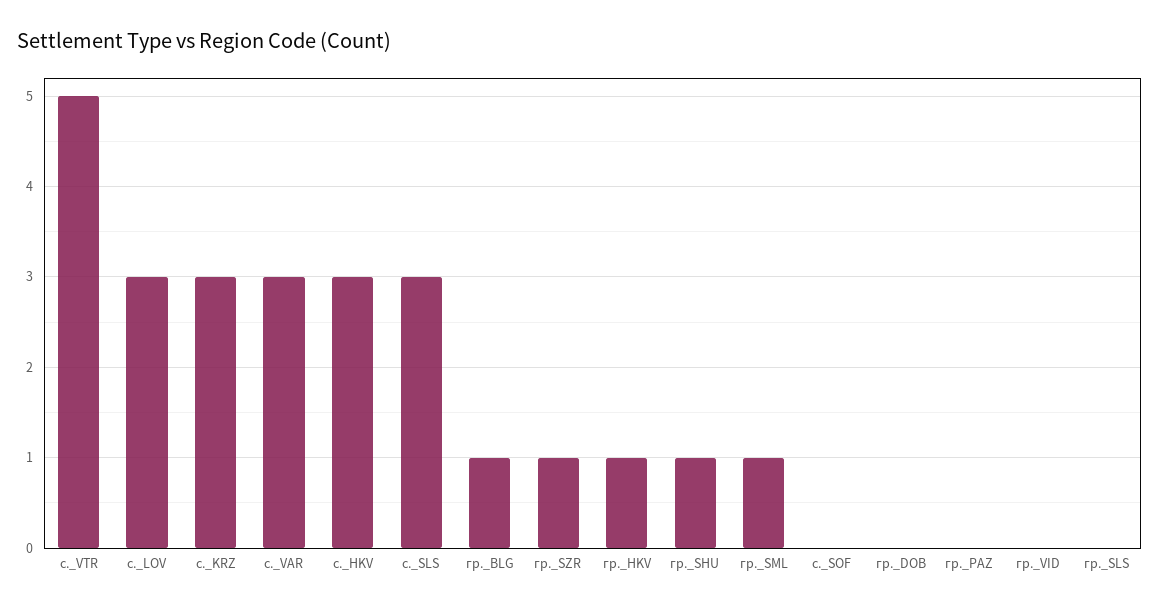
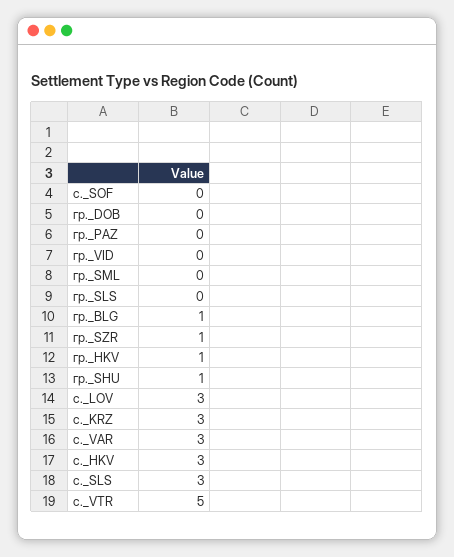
гр._SML: 1 -> 0

